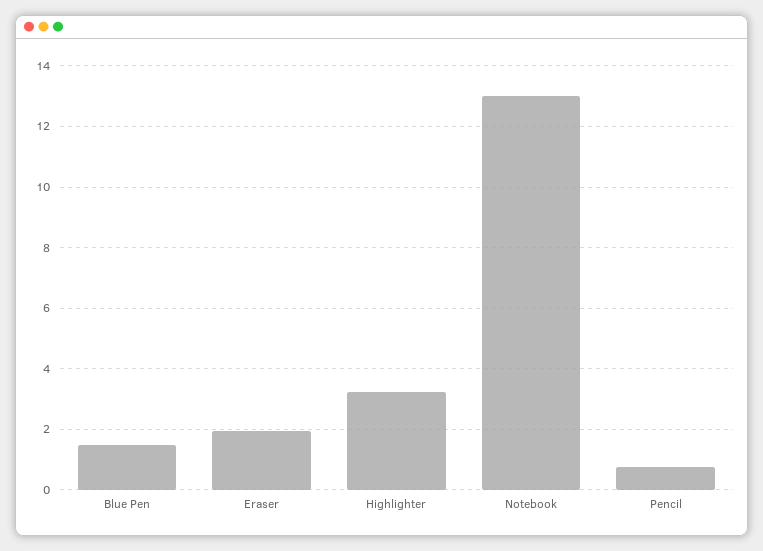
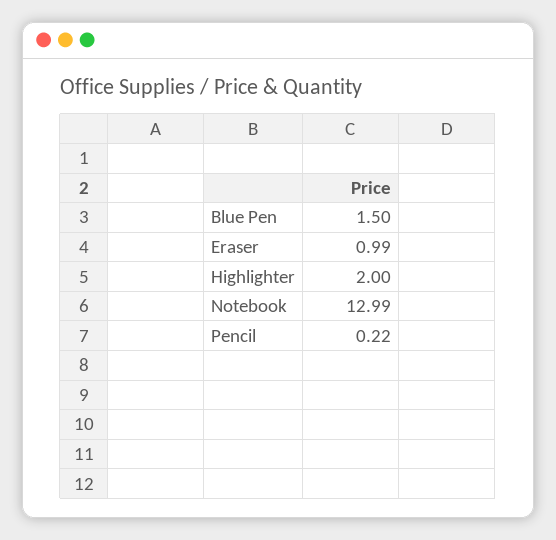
Eraser: 2 -> 0.99
Highlighter: 3.2 -> 2
Pencil: 0.8 -> 0.22

